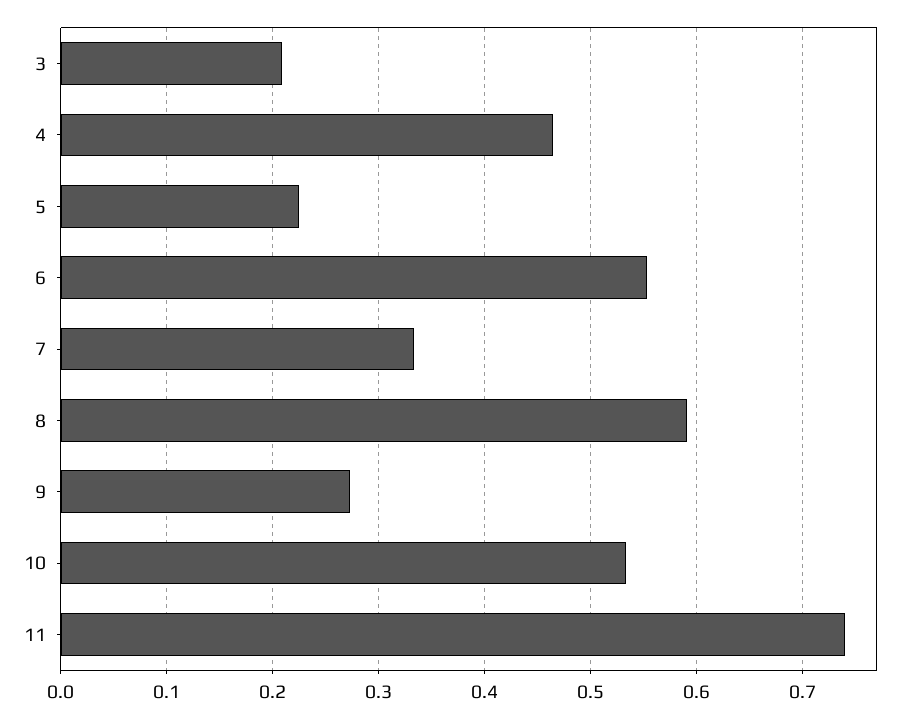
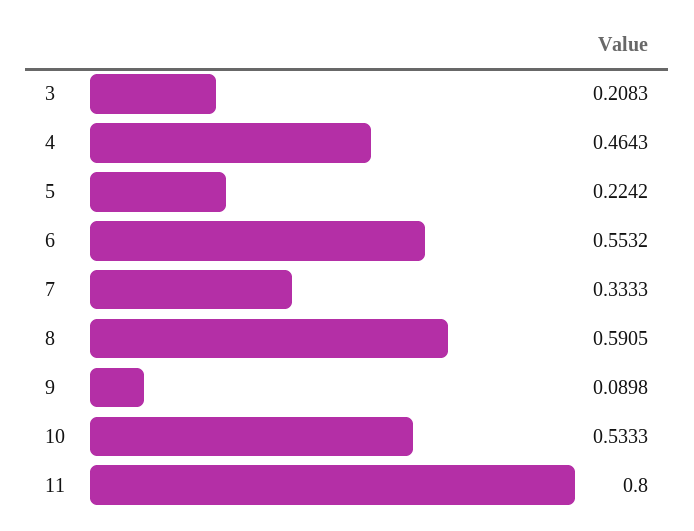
9: 0.27 -> 0.0898
11: 0.74 -> 0.8

